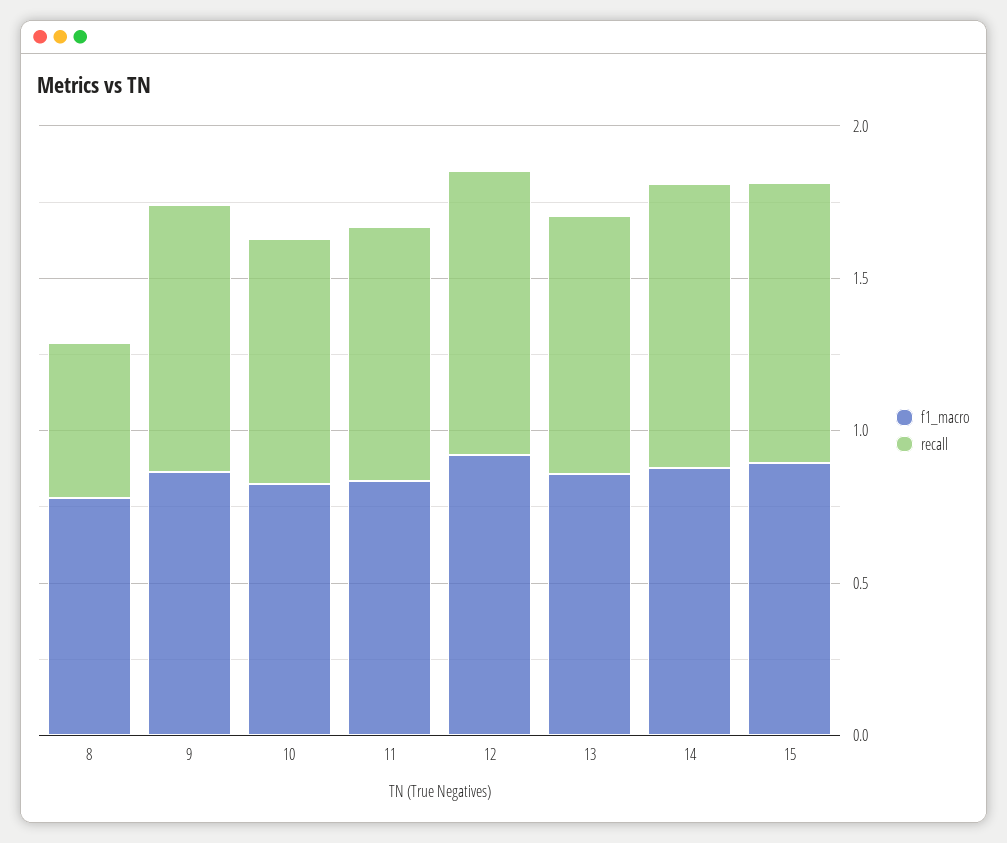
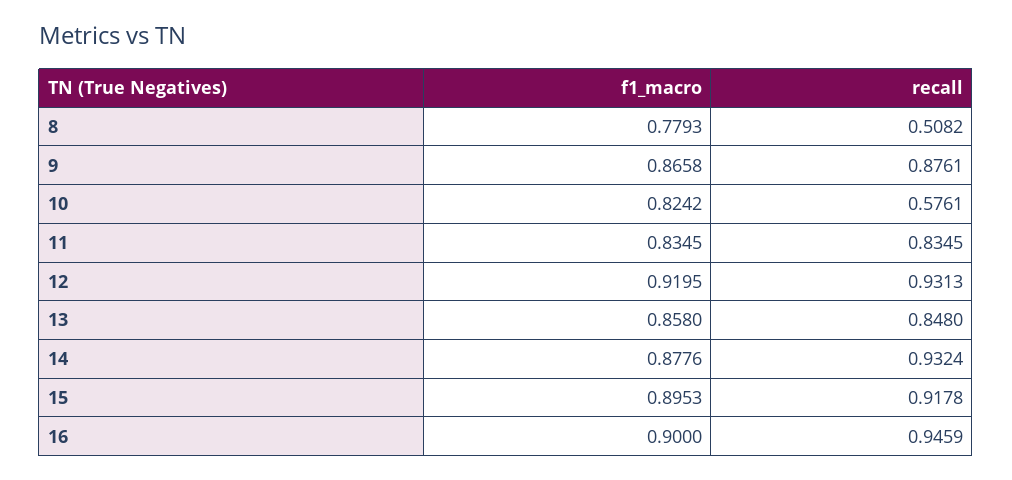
recall, 10: 0.8 -> 0.5761
f1_macro, 16: none -> 0.9
recall, 16: none -> 0.9459

